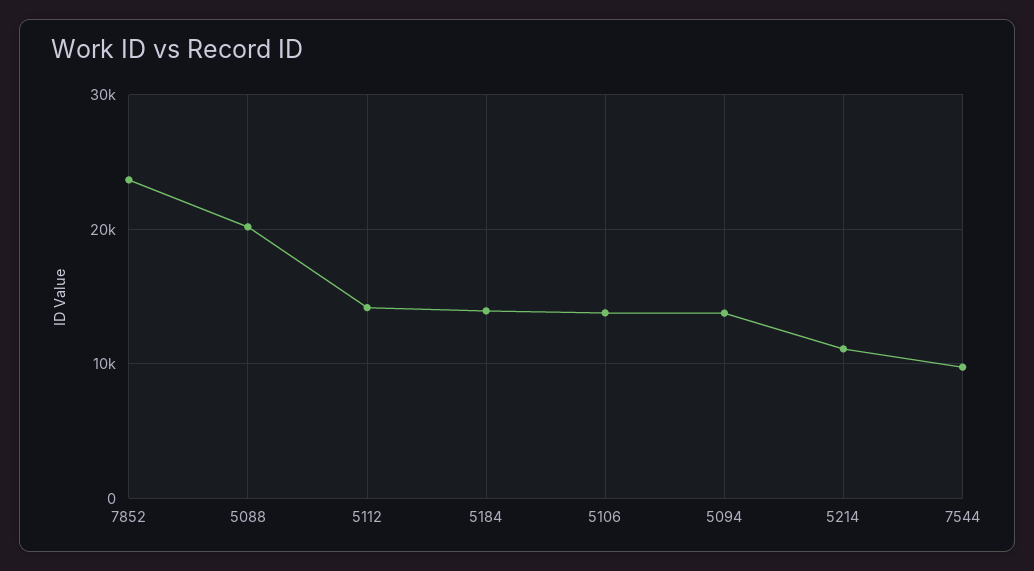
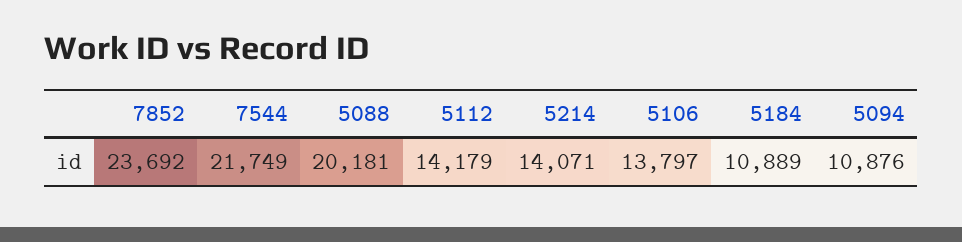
5184: 14000 -> 10889
5094: 14000 -> 10876
5214: 11000 -> 14071
7544: 10000 -> 21749

